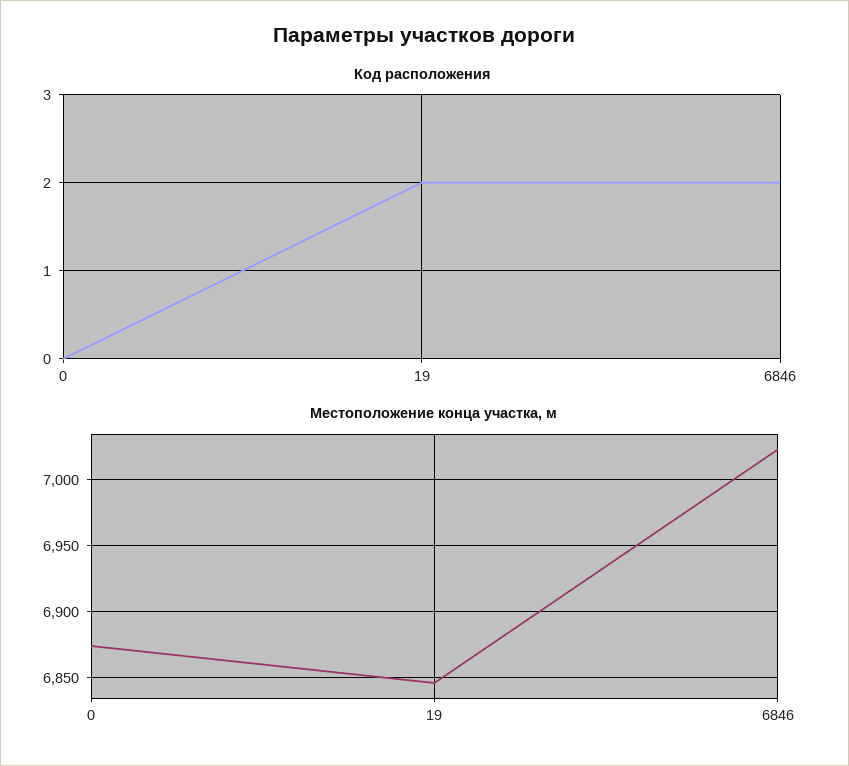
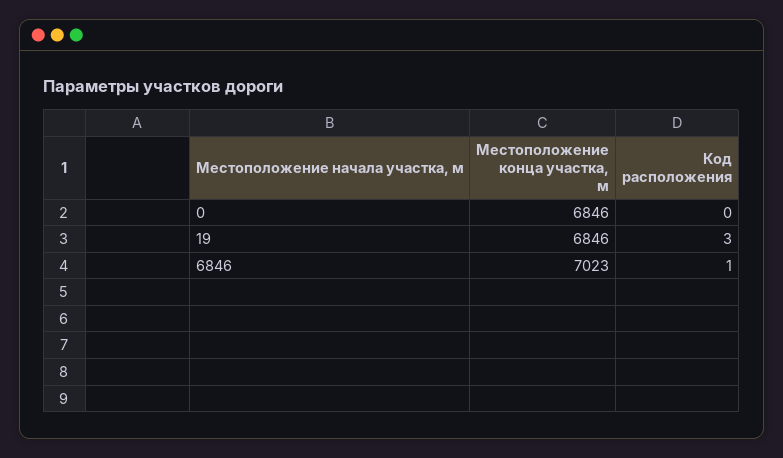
Код расположения, 19: 2 -> 3
Код расположения, 6846: 2 -> 1
Местоположение конца участка, м, 0: 6875 -> 6846

